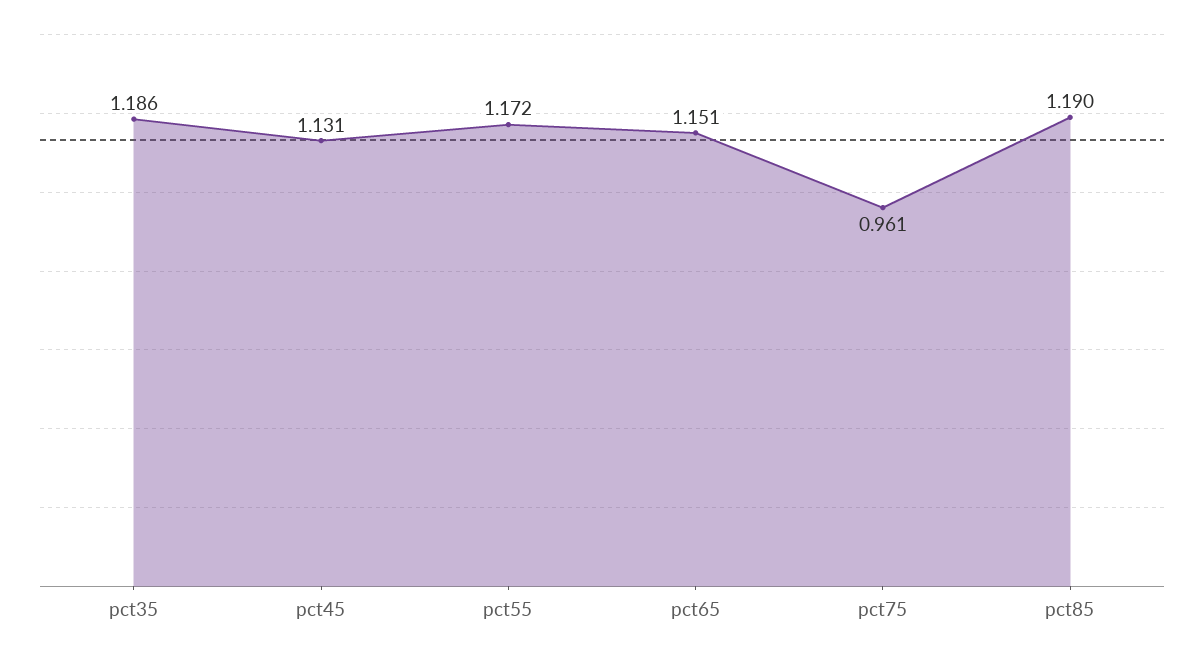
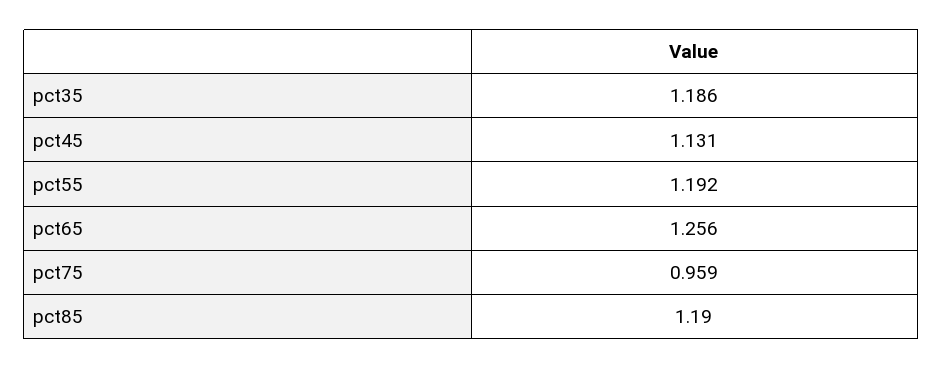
pct55: 1.172 -> 1.192
pct65: 1.151 -> 1.256
pct75: 0.961 -> 0.959

